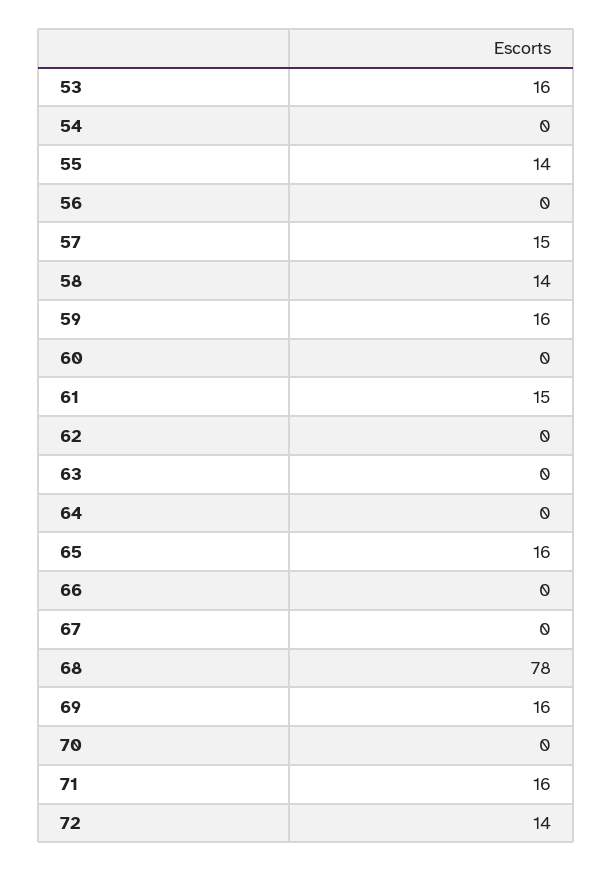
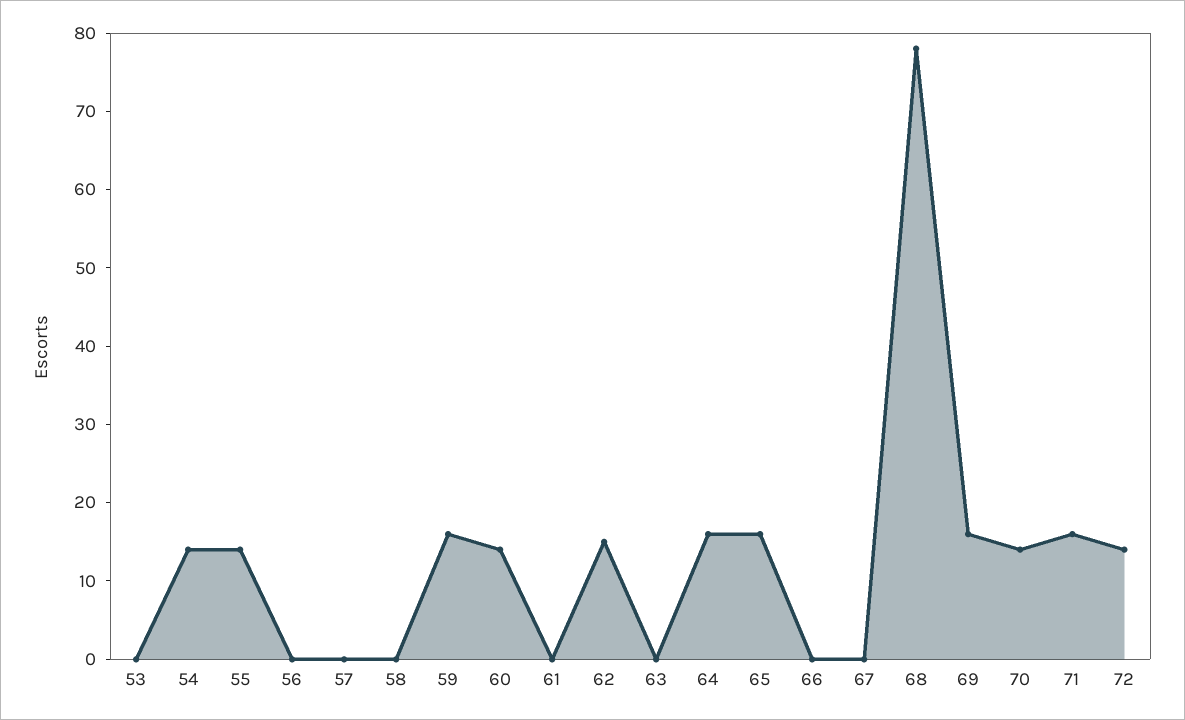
53: 16 -> 0
54: 0 -> 15
57: 15 -> 0
58: 14 -> 0
60: 0 -> 15
61: 15 -> 0
62: 0 -> 15
64: 0 -> 15
70: 0 -> 15

